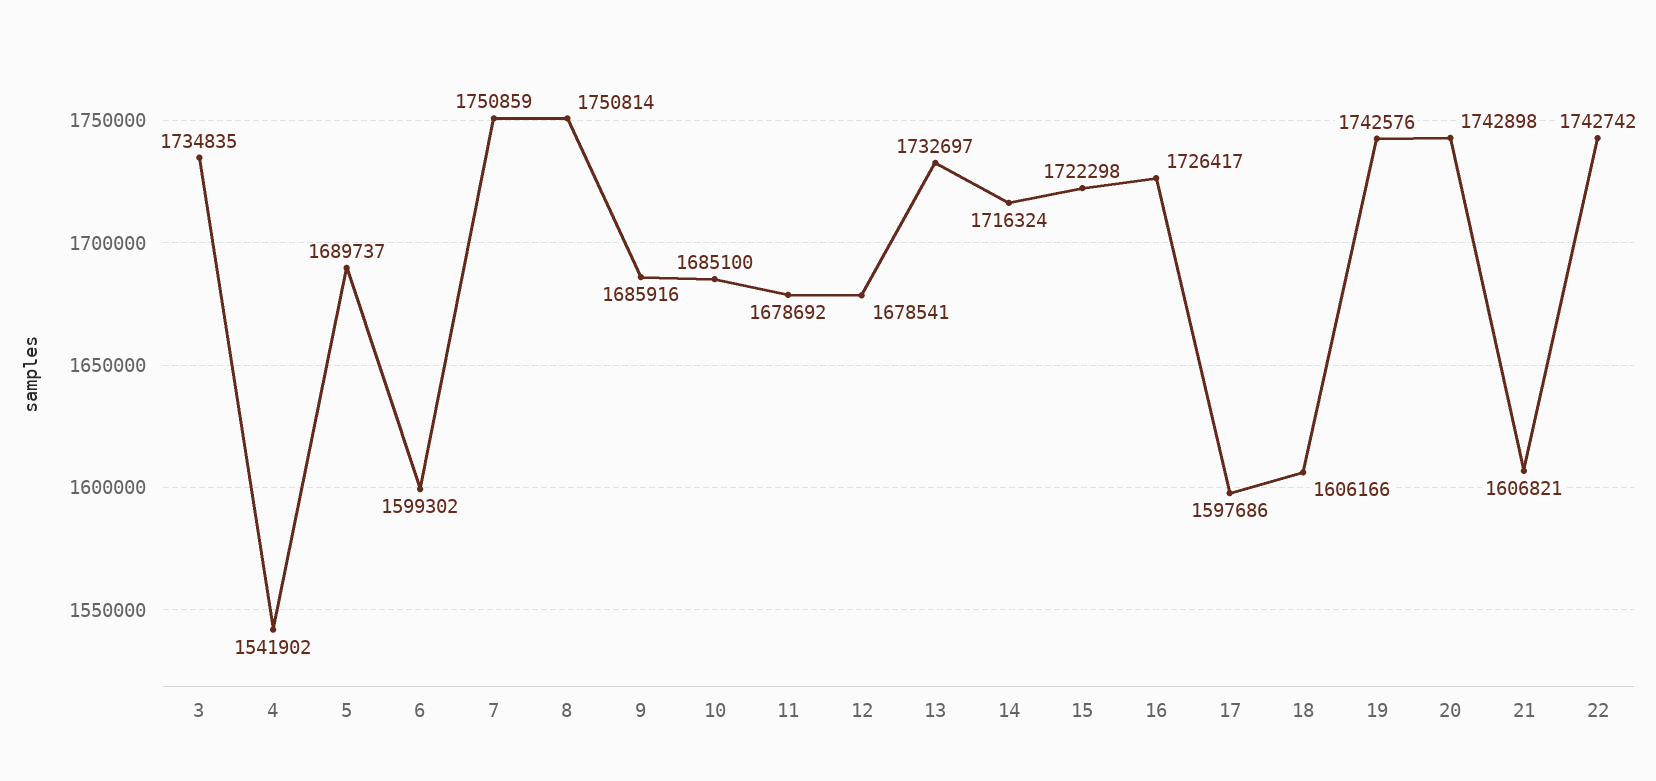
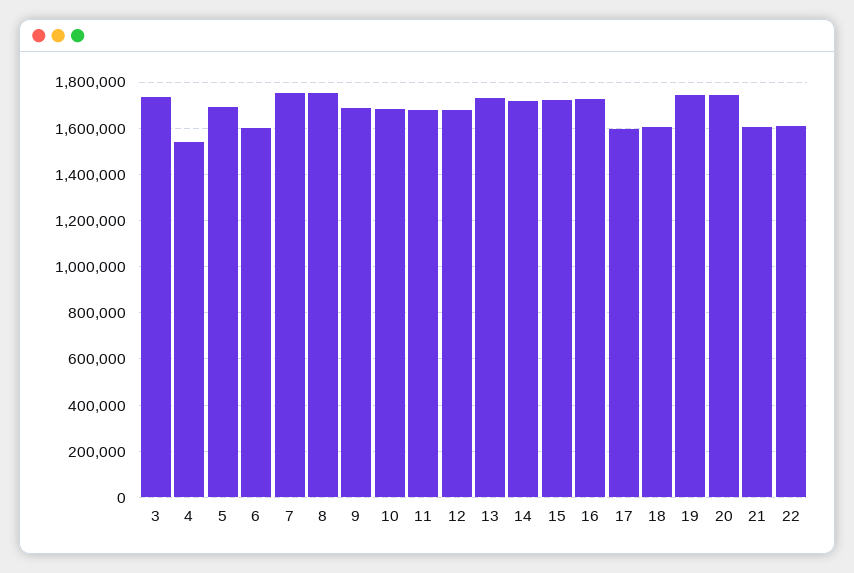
22: 1742742 -> 1600000

